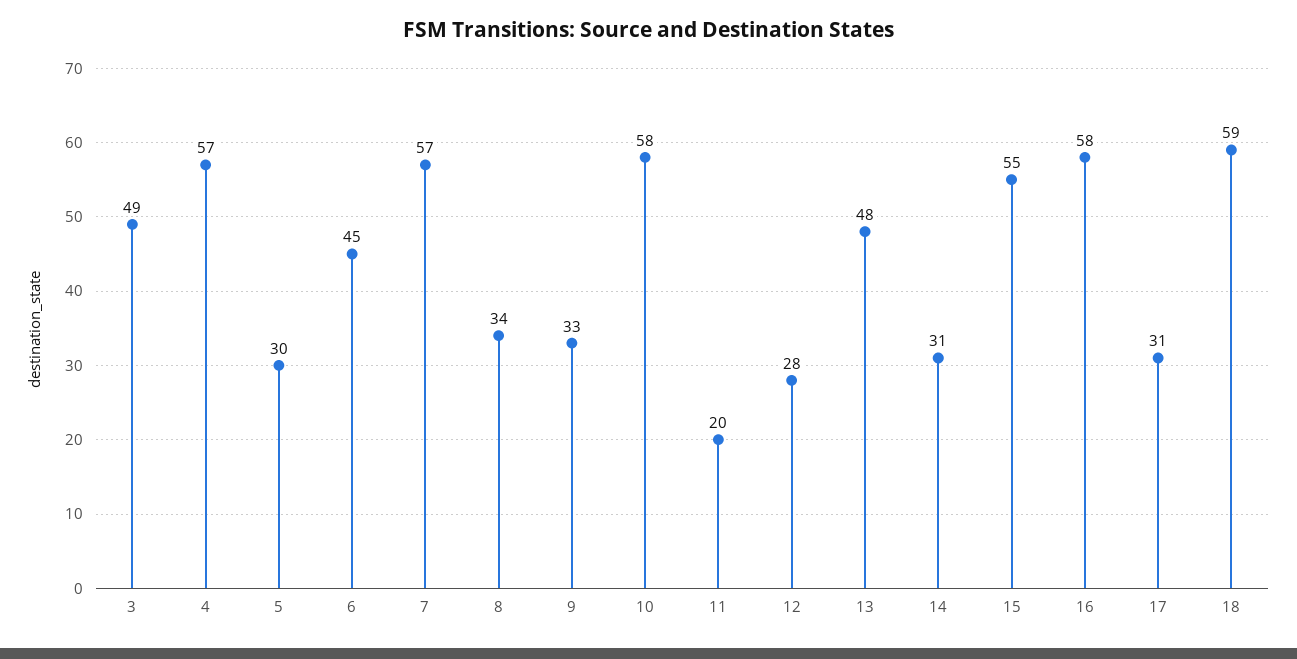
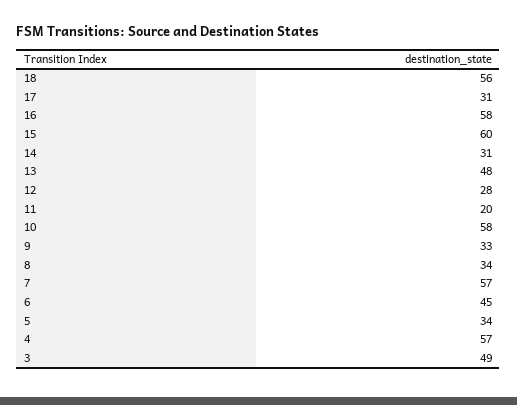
5: 30 -> 34
15: 55 -> 60
18: 59 -> 56

